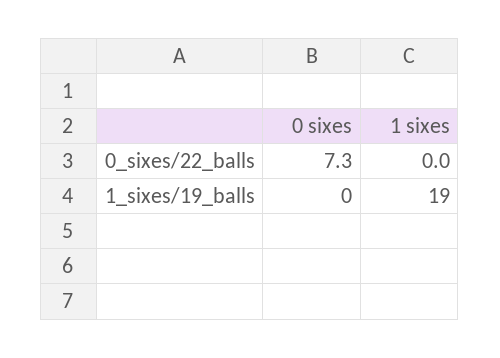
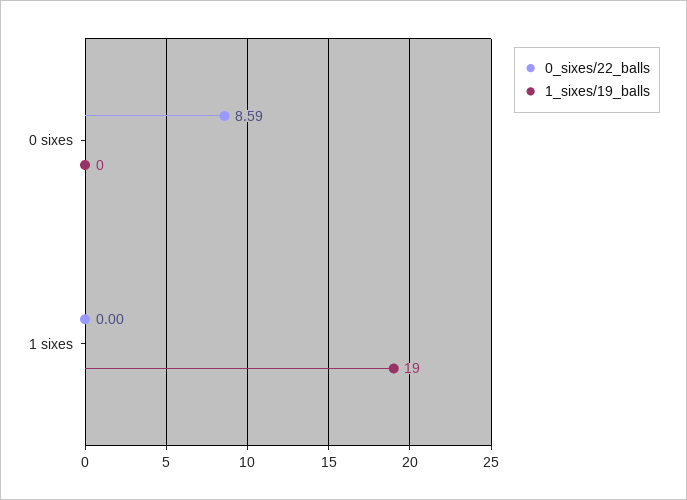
0_sixes/22_balls, 0 sixes: 7.3 -> 8.59

